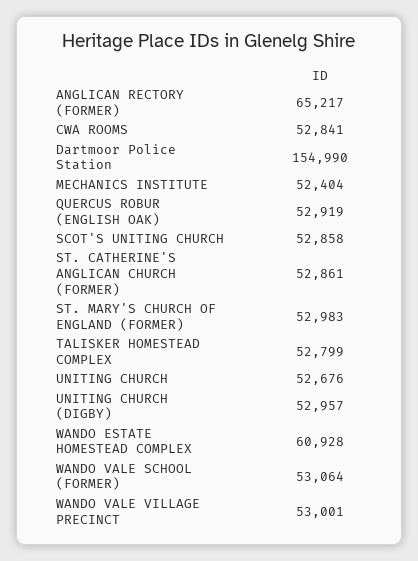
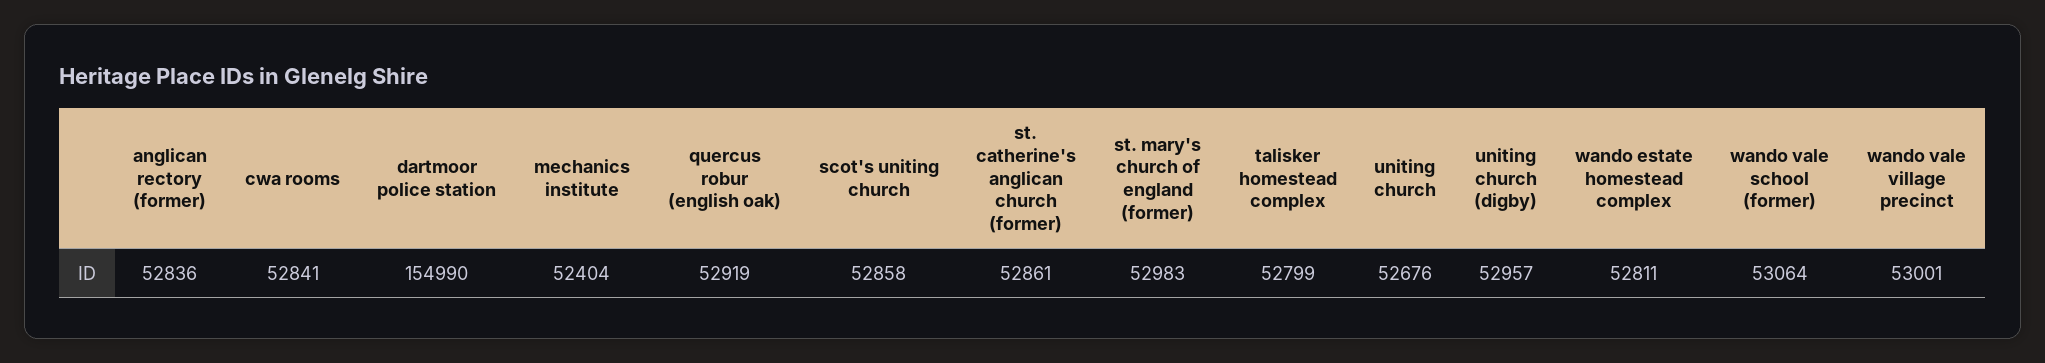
ANGLICAN RECTORY (FORMER): 65217 -> 52836
WANDO ESTATE HOMESTEAD COMPLEX: 60928 -> 52811

